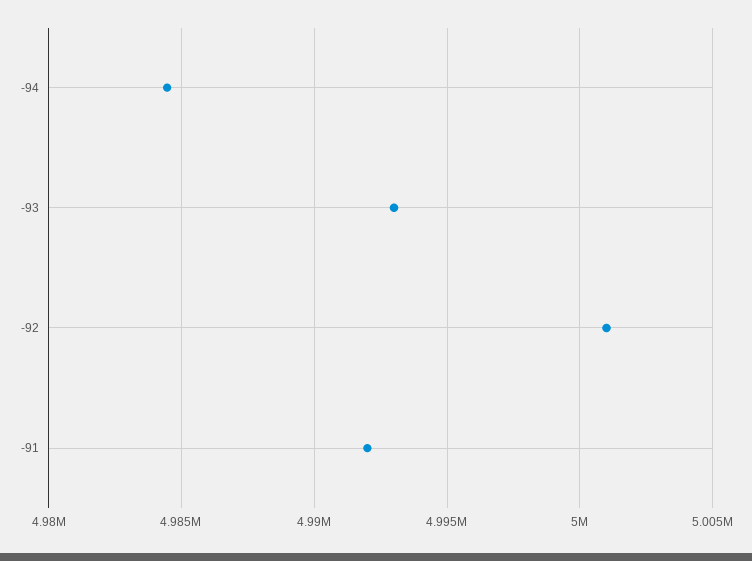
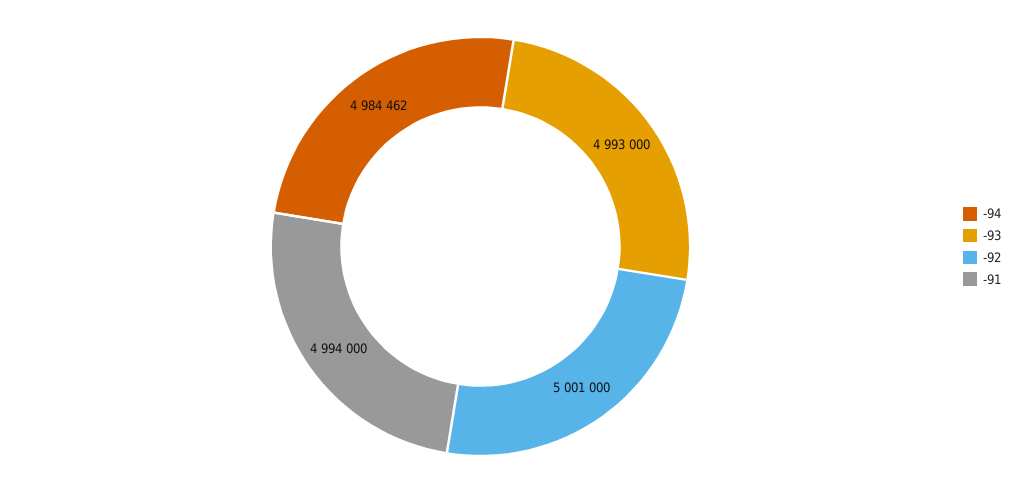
-91: 4992000 -> 4994000

